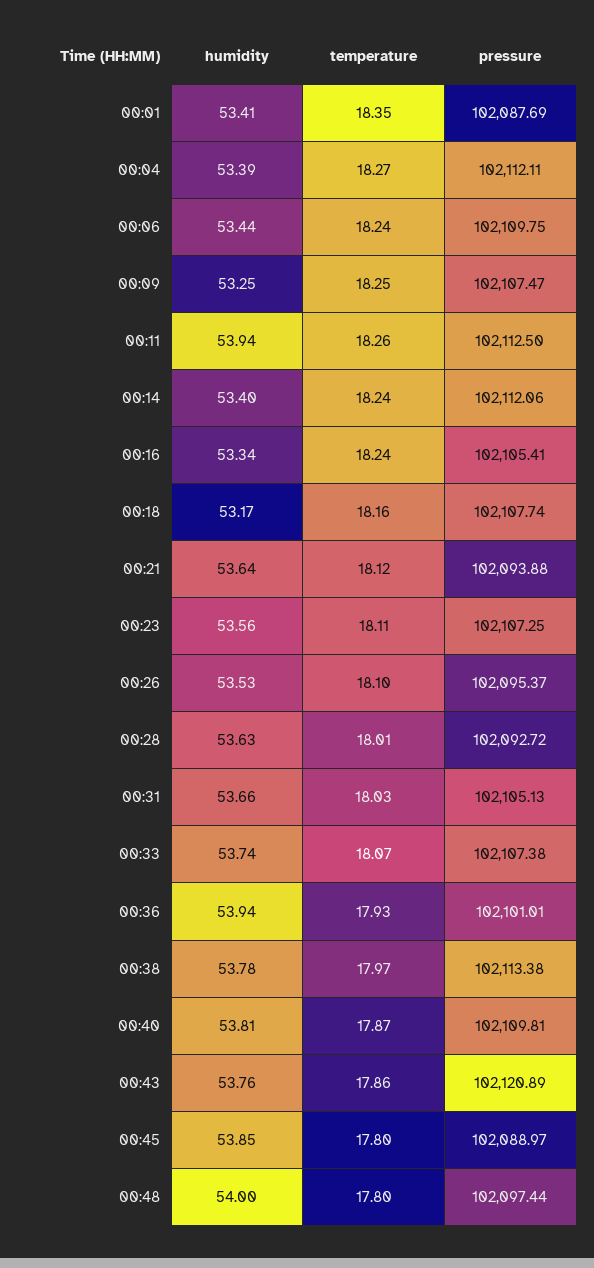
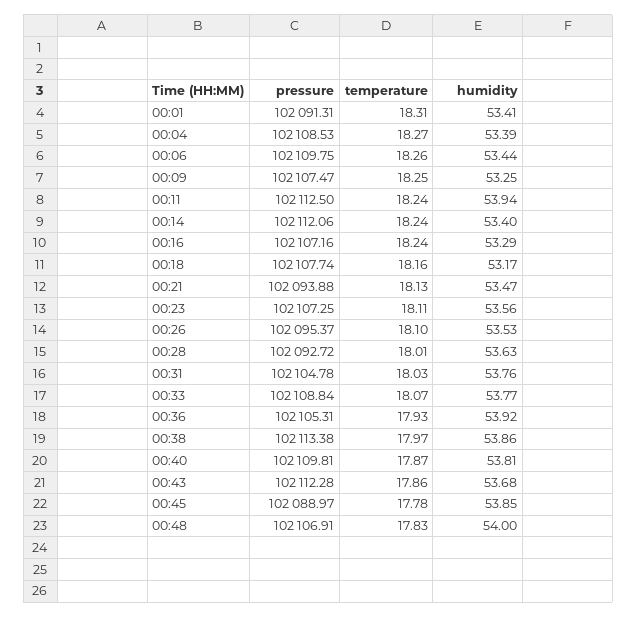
temperature, 00:01: 18.35 -> 18.31
pressure, 00:01: 102087.69 -> 102091.31
pressure, 00:04: 102112.11 -> 102108.53
temperature, 00:06: 18.24 -> 18.26
temperature, 00:11: 18.26 -> 18.24
humidity, 00:16: 53.34 -> 53.29
pressure, 00:16: 102105.41 -> 102107.16
humidity, 00:21: 53.64 -> 53.47
temperature, 00:21: 18.12 -> 18.13
humidity, 00:31: 53.66 -> 53.76
pressure, 00:31: 102105.13 -> 102104.78
humidity, 00:33: 53.74 -> 53.77
pressure, 00:33: 102107.38 -> 102108.84
humidity, 00:36: 53.94 -> 53.92
pressure, 00:36: 102101.01 -> 102105.31
humidity, 00:38: 53.78 -> 53.86
humidity, 00:43: 53.76 -> 53.68
pressure, 00:43: 102120.89 -> 102112.28
temperature, 00:45: 17.8 -> 17.78
temperature, 00:48: 17.8 -> 17.83
pressure, 00:48: 102097.44 -> 102106.91

